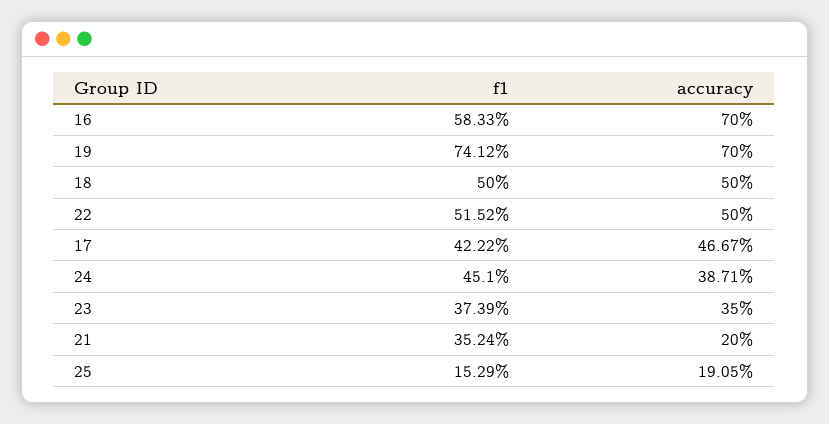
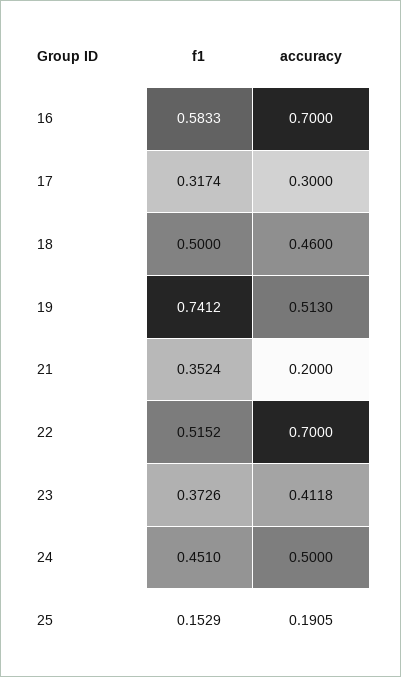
accuracy, 19: 0.7 -> 0.513
accuracy, 18: 0.5 -> 0.46
accuracy, 22: 0.5 -> 0.7
f1, 17: 0.4222 -> 0.3174
accuracy, 17: 0.4667 -> 0.3
accuracy, 24: 0.3871 -> 0.5
f1, 23: 0.3739 -> 0.3726
accuracy, 23: 0.35 -> 0.4118

